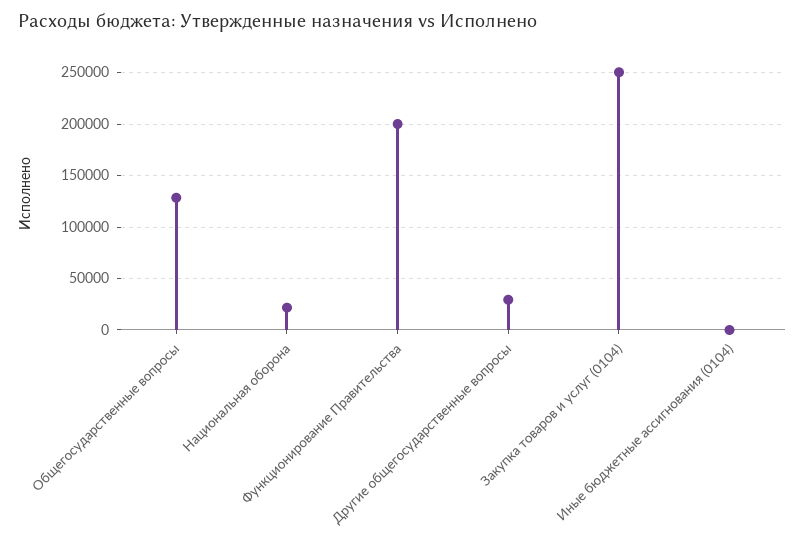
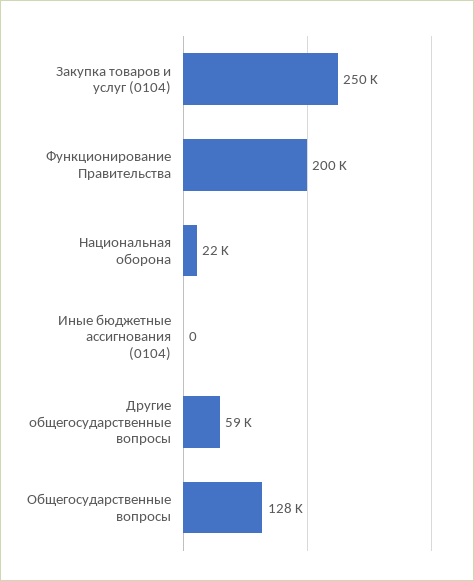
Другие общегосударственные вопросы: 30000 -> 59000

